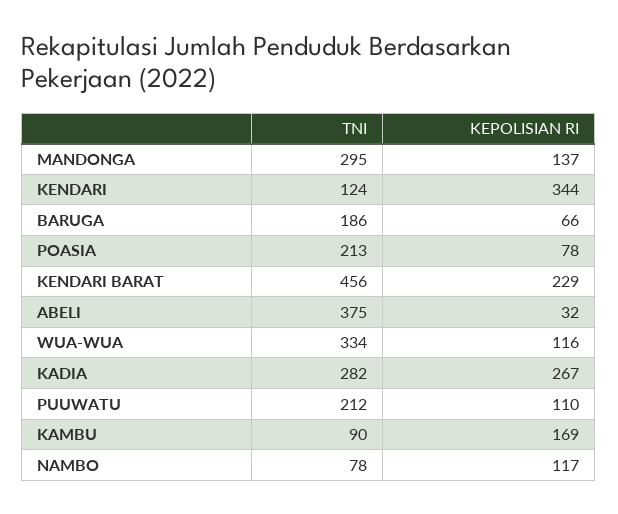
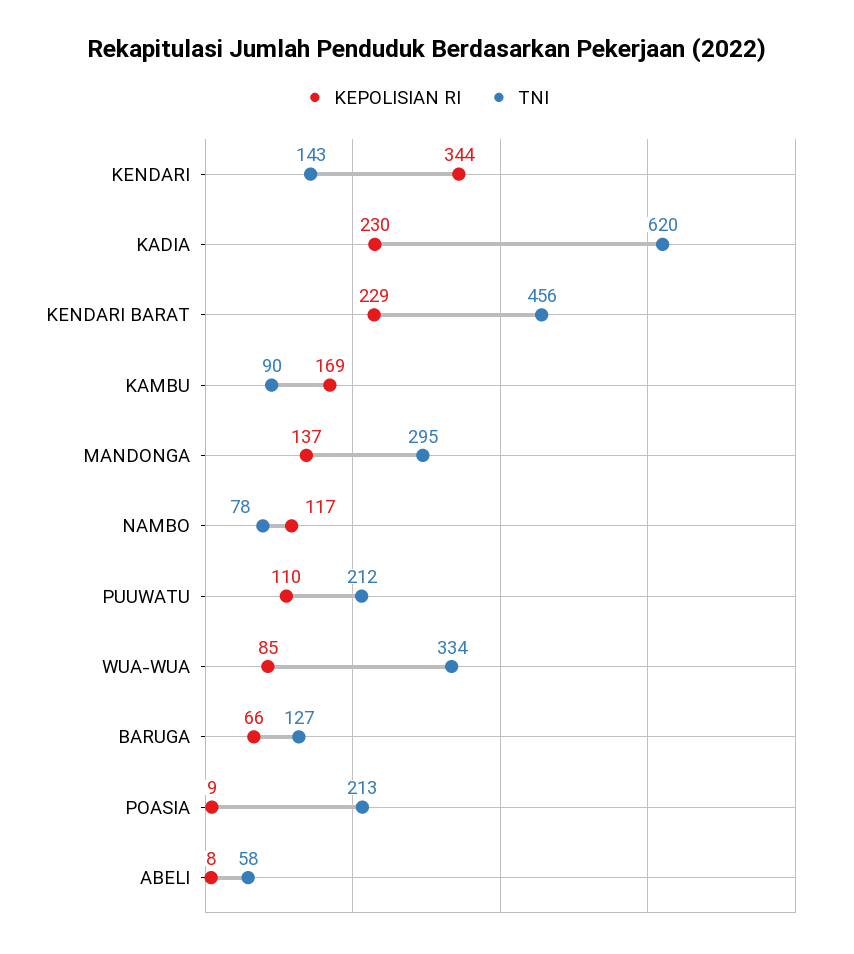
TNI, KENDARI: 124 -> 143
TNI, BARUGA: 186 -> 127
KEPOLISIAN RI, POASIA: 78 -> 9
TNI, ABELI: 375 -> 58
KEPOLISIAN RI, ABELI: 32 -> 8
KEPOLISIAN RI, WUA-WUA: 116 -> 85
TNI, KADIA: 282 -> 620
KEPOLISIAN RI, KADIA: 267 -> 230

